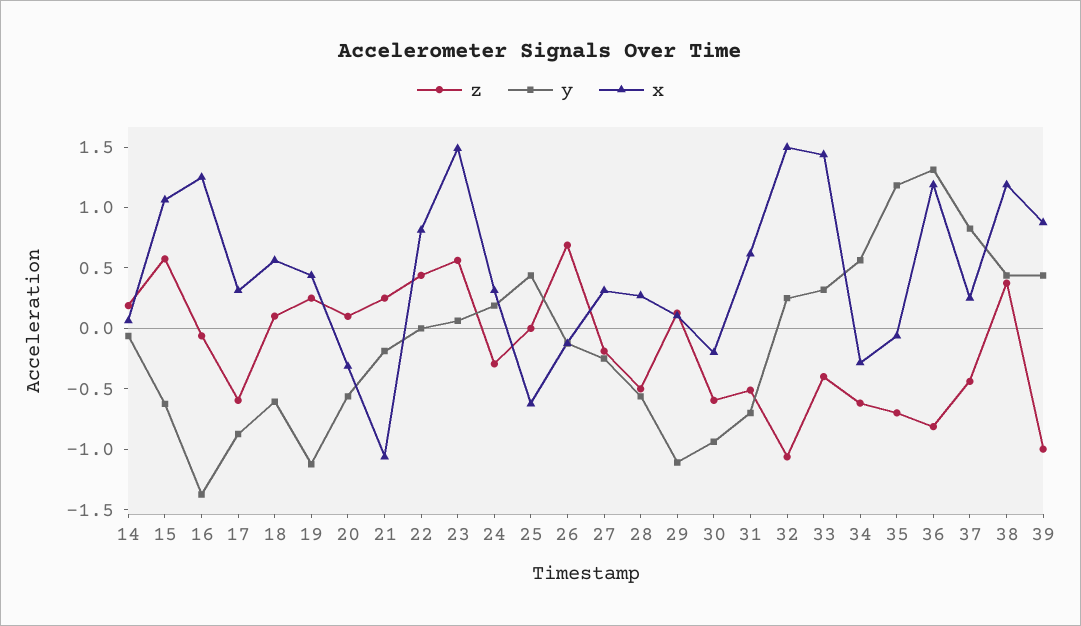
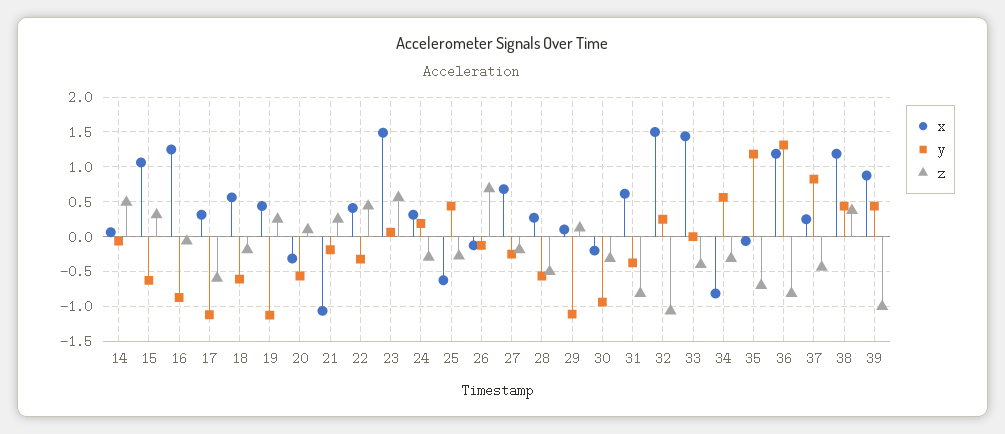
z, 14: 0.2 -> 0.5
z, 15: 0.6 -> 0.3
y, 16: -1.4 -> -0.9
y, 17: -0.9 -> -1.1
z, 18: 0.1 -> -0.2
y, 22: 0 -> -0.3
x, 22: 0.8 -> 0.4
z, 25: 0 -> -0.3
x, 27: 0.3 -> 0.7
z, 30: -0.6 -> -0.3
z, 31: -0.5 -> -0.8
y, 31: -0.7 -> -0.4
y, 33: 0.3 -> 0
z, 34: -0.6 -> -0.3
x, 34: -0.3 -> -0.8

